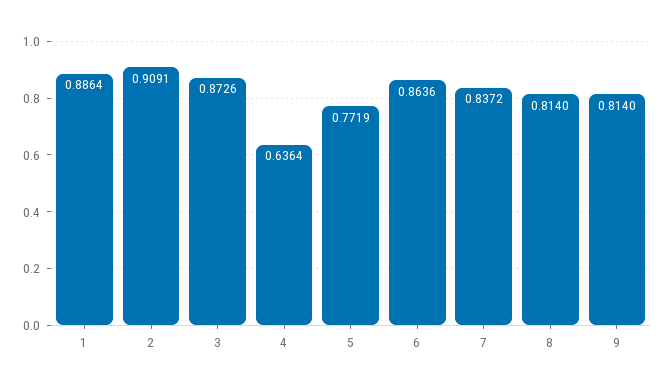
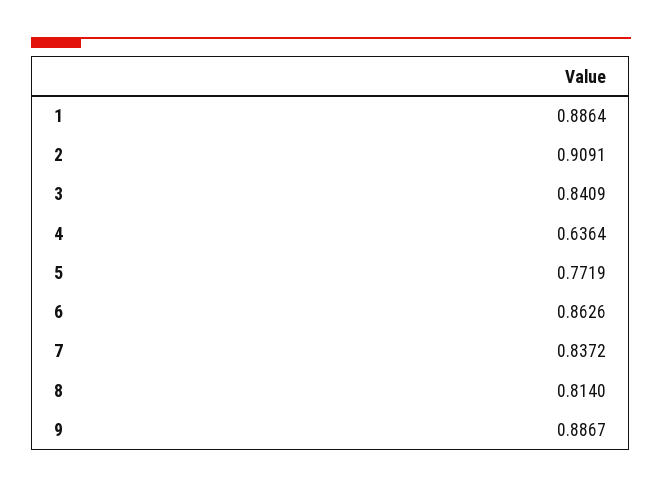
3: 0.8726 -> 0.8409
6: 0.8636 -> 0.8626
9: 0.814 -> 0.8867

